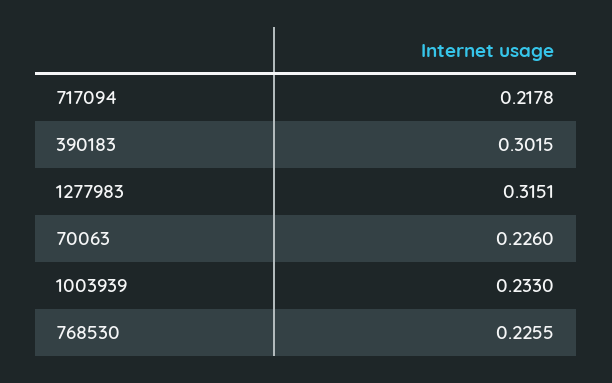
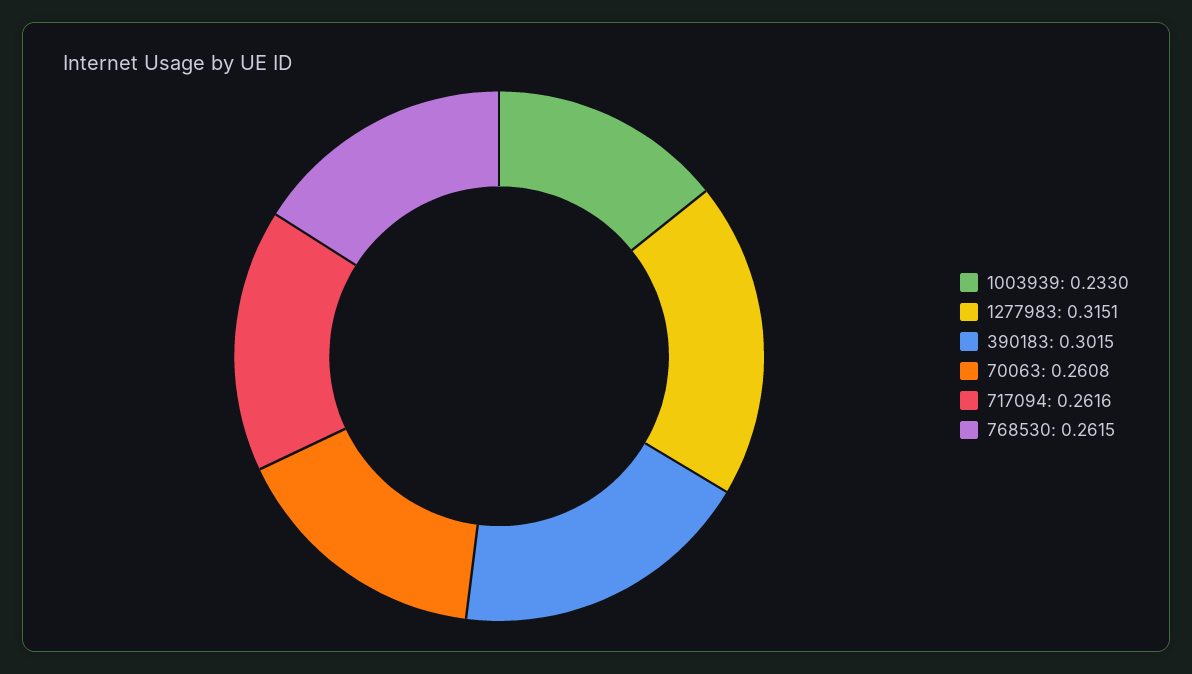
717094: 0.2178 -> 0.2616
70063: 0.226 -> 0.2608
768530: 0.2255 -> 0.2615

